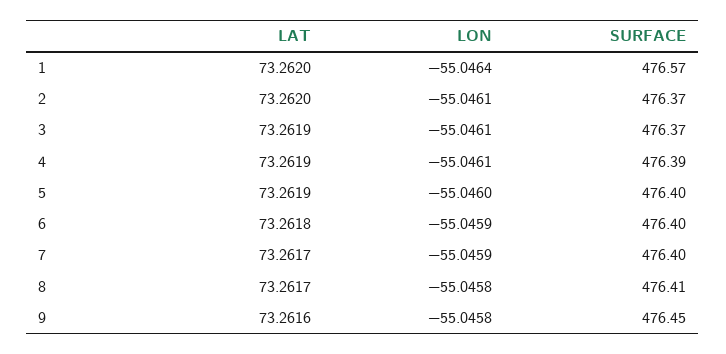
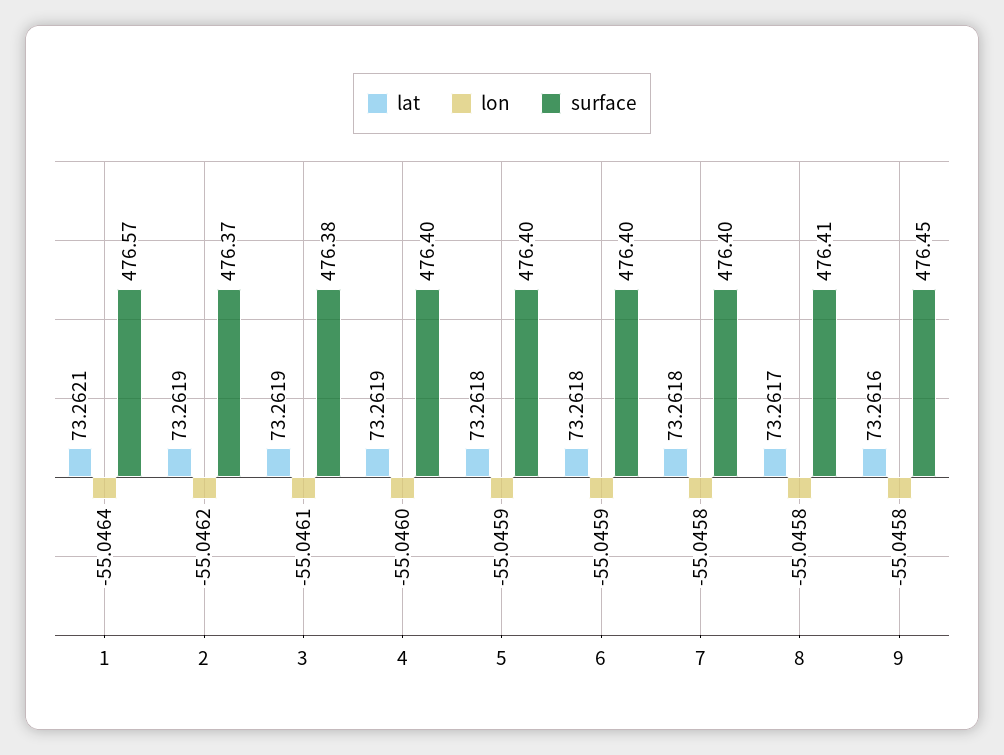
LAT, 1: 73.262 -> 73.2621
LAT, 2: 73.262 -> 73.2619
LON, 2: -55.0461 -> -55.0462
SURFACE, 3: 476.37 -> 476.38
LON, 4: -55.0461 -> -55.046
SURFACE, 4: 476.39 -> 476.4
LAT, 5: 73.2619 -> 73.2618
LON, 5: -55.046 -> -55.0459
LAT, 7: 73.2617 -> 73.2618
LON, 7: -55.0459 -> -55.0458

